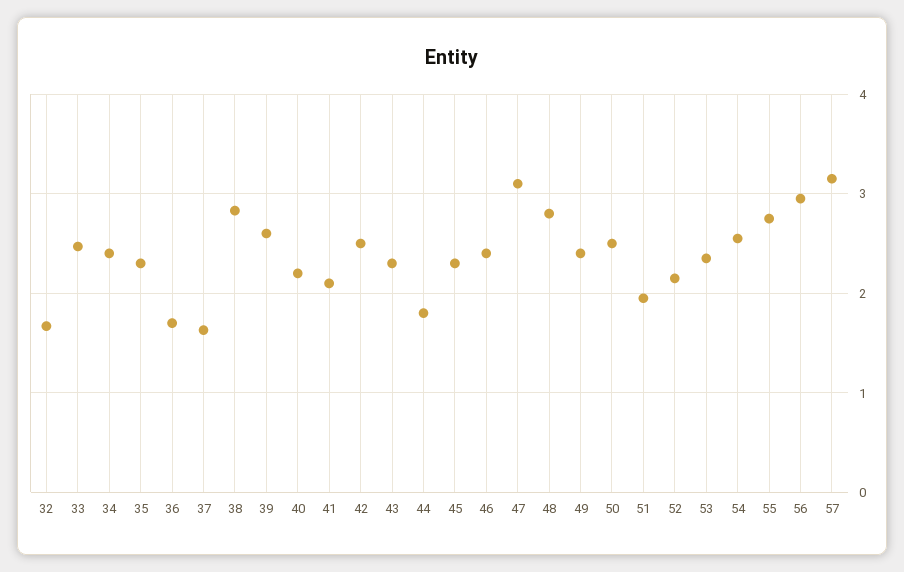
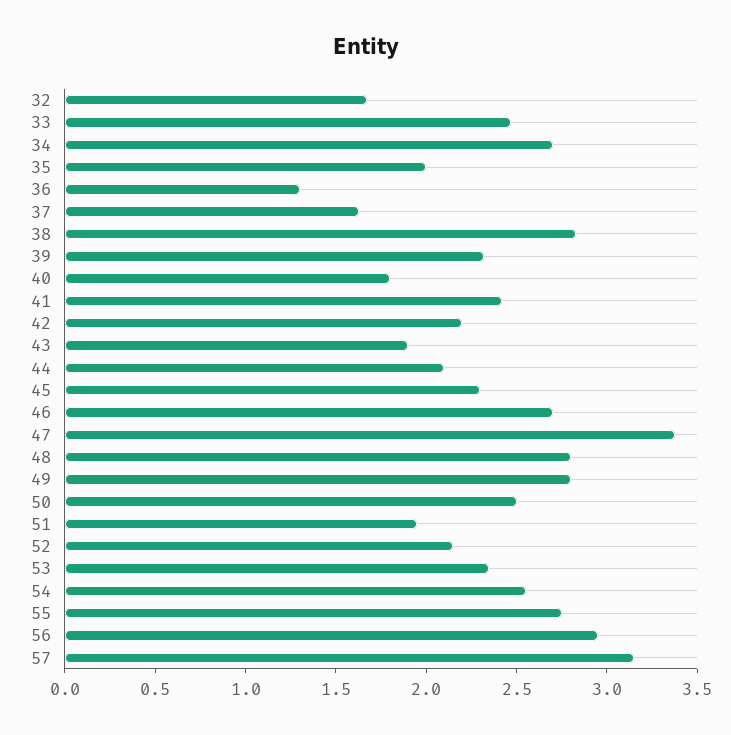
34: 2.4 -> 2.7
35: 2.3 -> 2
36: 1.7 -> 1.3
39: 2.6 -> 2.3
40: 2.2 -> 1.8
41: 2.1 -> 2.4
42: 2.5 -> 2.2
43: 2.3 -> 1.9
44: 1.8 -> 2.1
46: 2.4 -> 2.7
47: 3.1 -> 3.4
49: 2.4 -> 2.8

